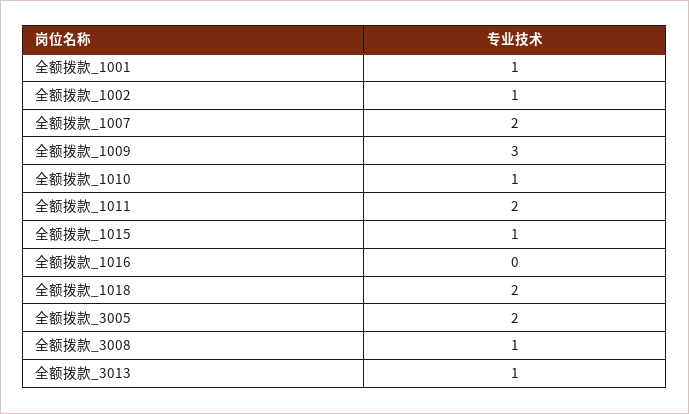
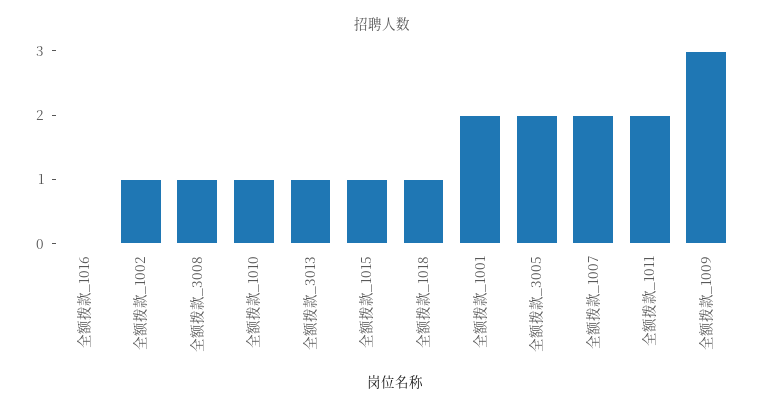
全额拨款_1001: 1 -> 2
全额拨款_1018: 2 -> 1

